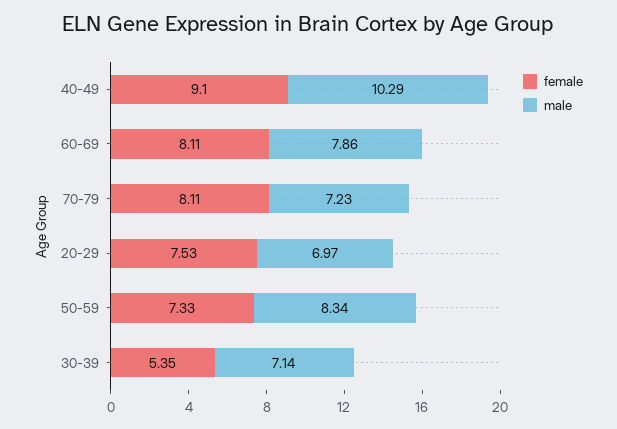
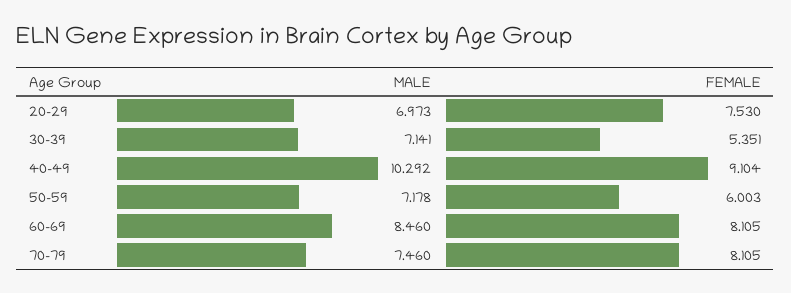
male, 60-69: 7.86 -> 8.46
male, 70-79: 7.23 -> 7.46
female, 50-59: 7.33 -> 6.003
male, 50-59: 8.34 -> 7.178

